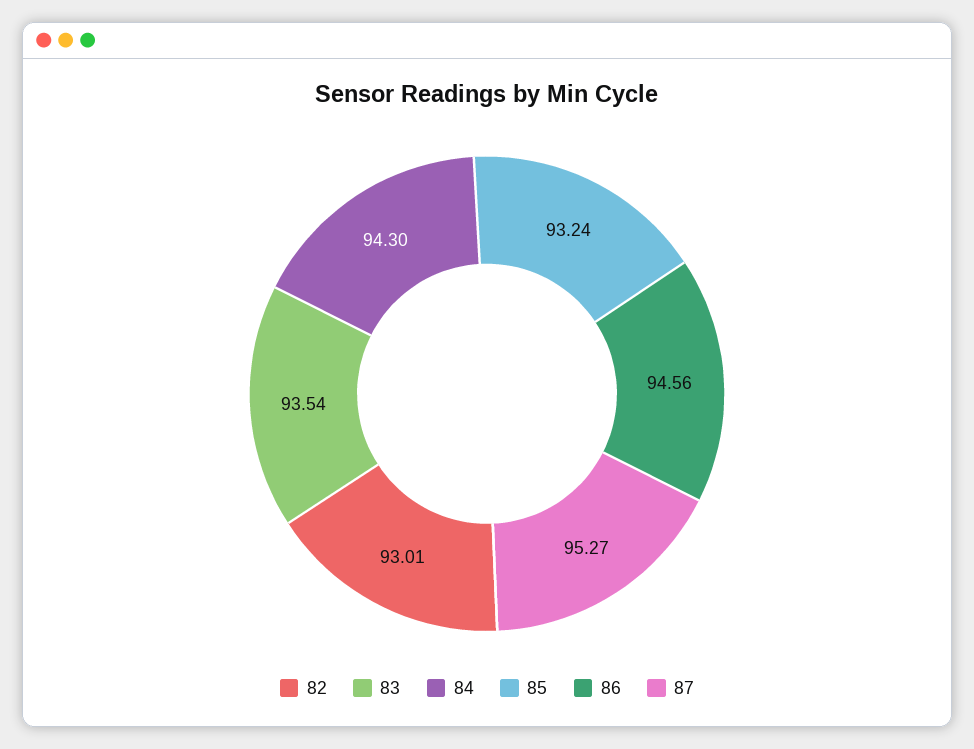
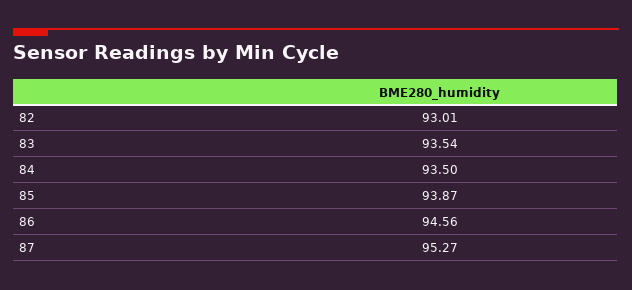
84: 94.3 -> 93.5
85: 93.24 -> 93.87

